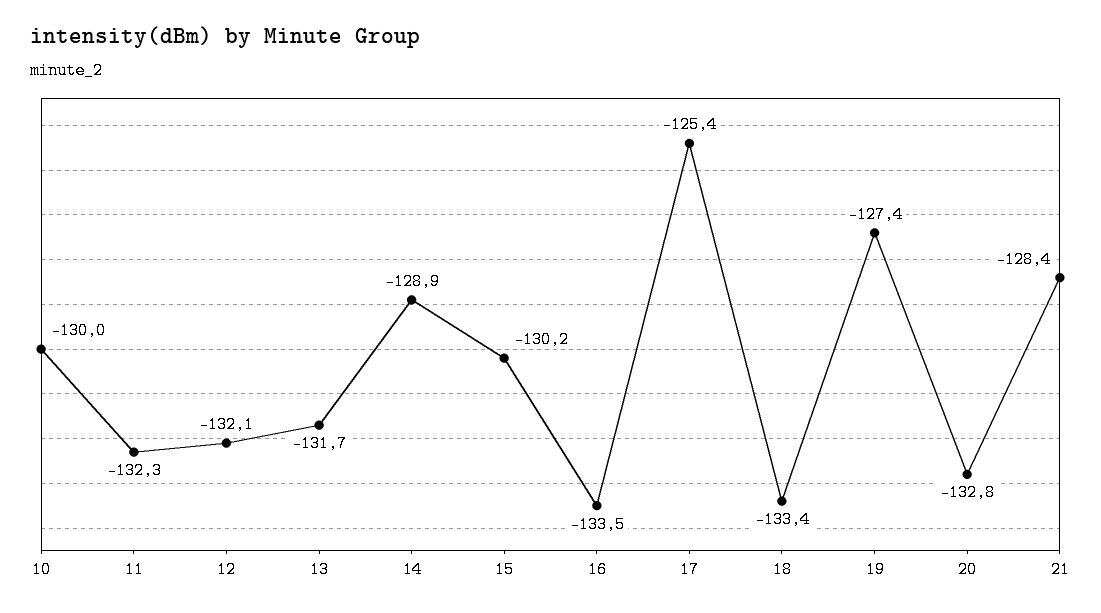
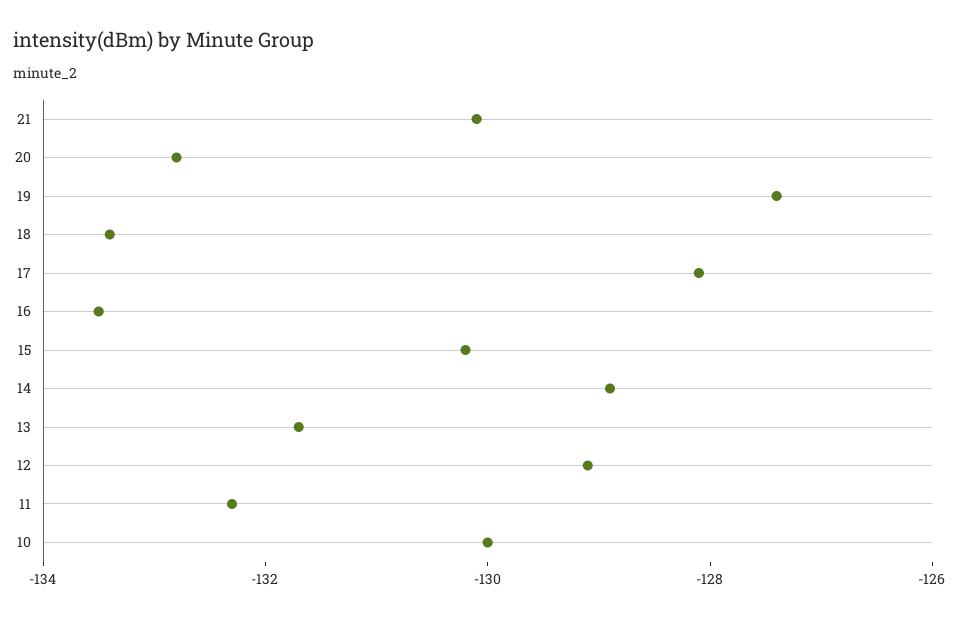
12: -132.1 -> -129
17: -125.4 -> -128
21: -128.4 -> -130

